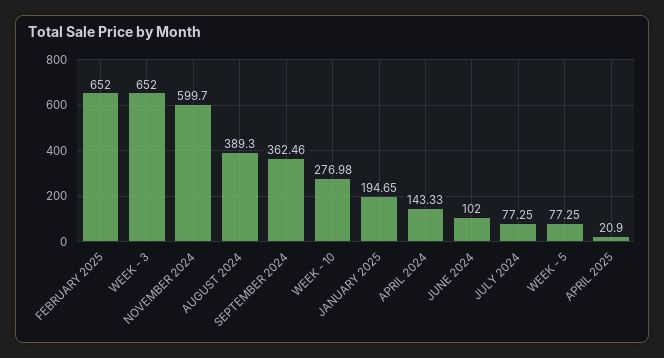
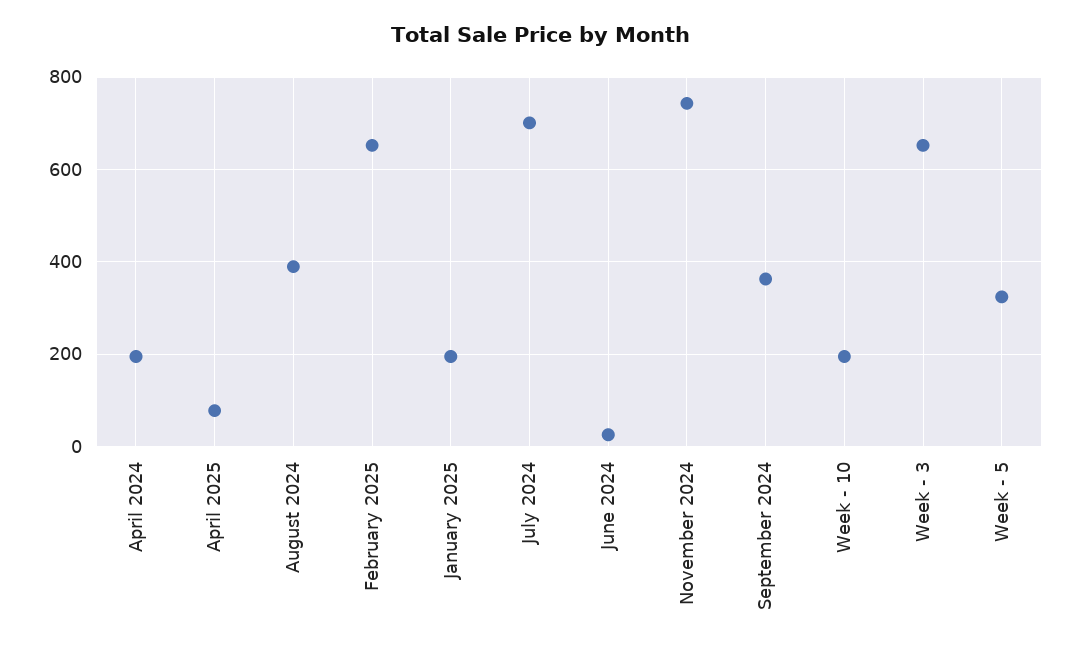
NOVEMBER 2024: 599.7 -> 740
WEEK - 10: 276.98 -> 200
APRIL 2024: 143.33 -> 200
JUNE 2024: 102 -> 20
JULY 2024: 77.25 -> 700
WEEK - 5: 77.25 -> 320
APRIL 2025: 20.9 -> 80

